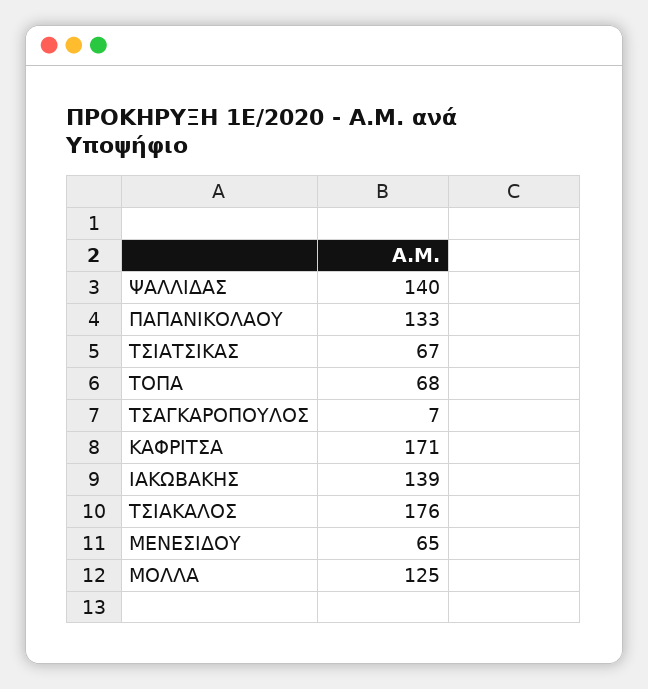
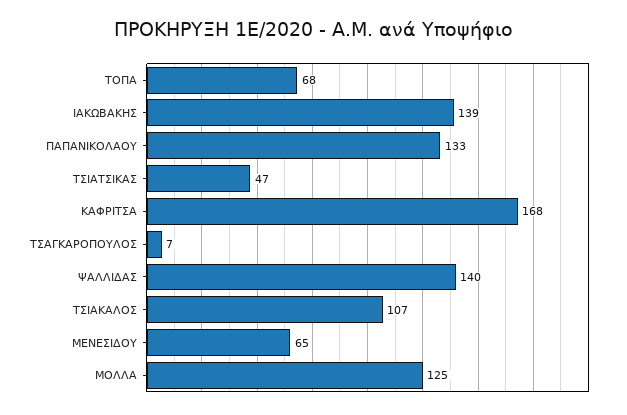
ΤΣΙΑΤΣΙΚΑΣ: 67 -> 47
ΚΑΦΡΙΤΣΑ: 171 -> 168
ΤΣΙΑΚΑΛΟΣ: 176 -> 107

